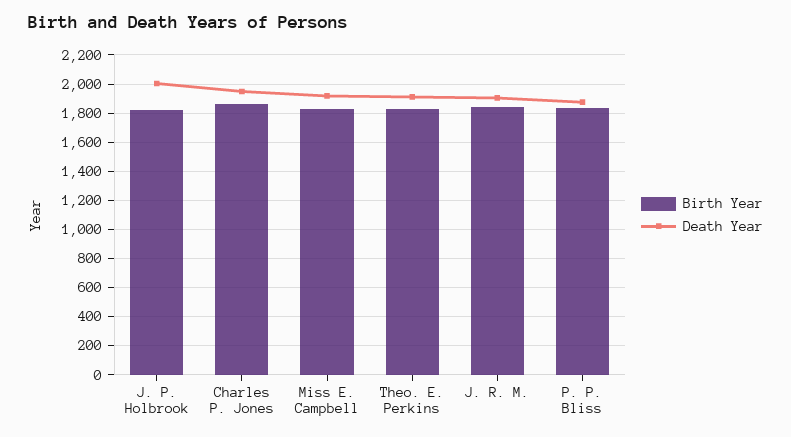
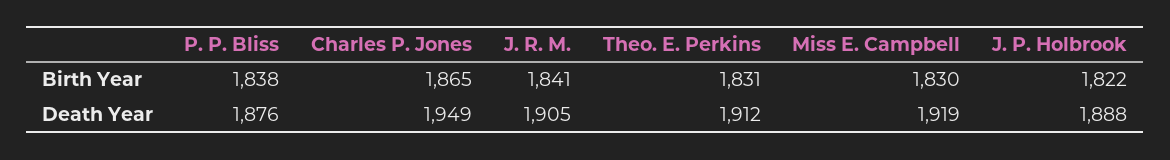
Death Year, J. P. Holbrook: 2000 -> 1888

